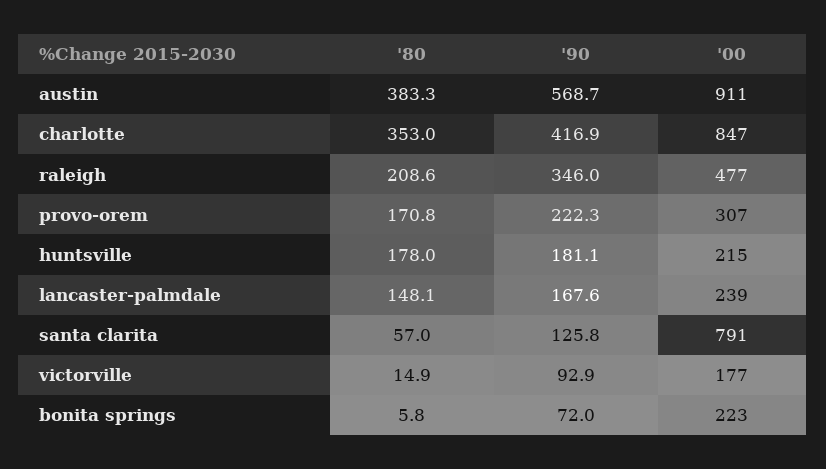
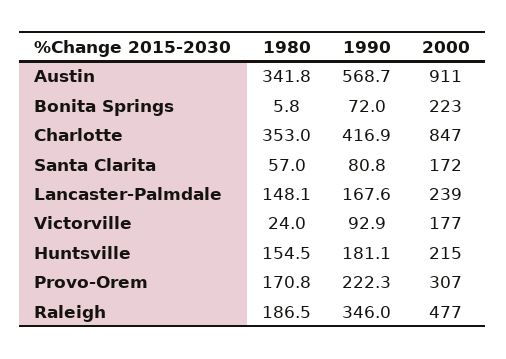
'80, austin: 383.3 -> 341.8
'80, raleigh: 208.6 -> 186.5
'80, huntsville: 178 -> 154.5
'90, santa clarita: 125.8 -> 80.8
'00, santa clarita: 791 -> 172
'80, victorville: 14.9 -> 24

